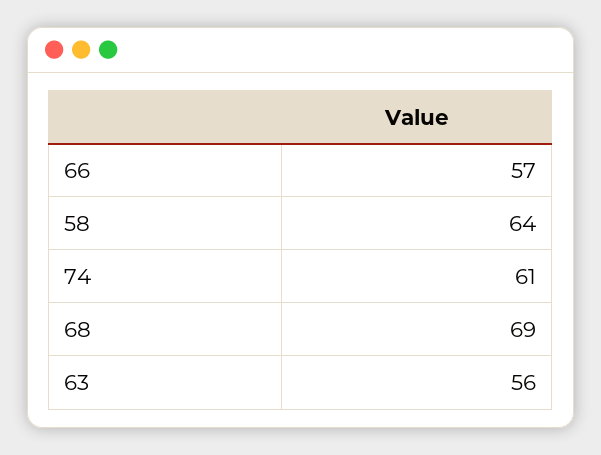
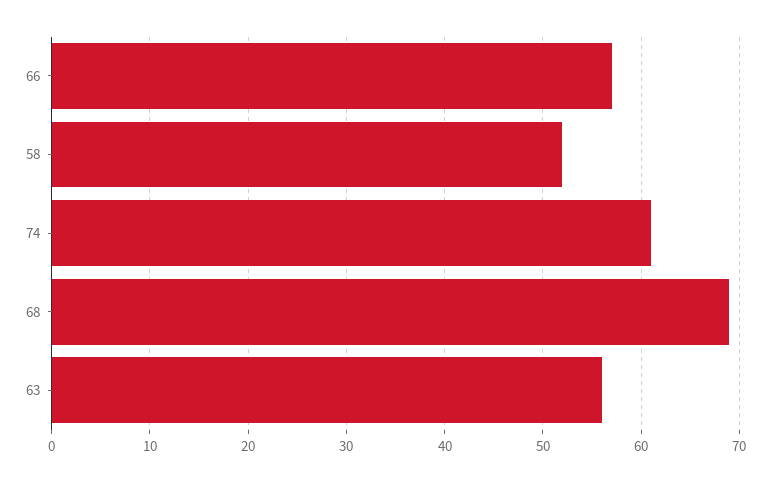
58: 64 -> 52

